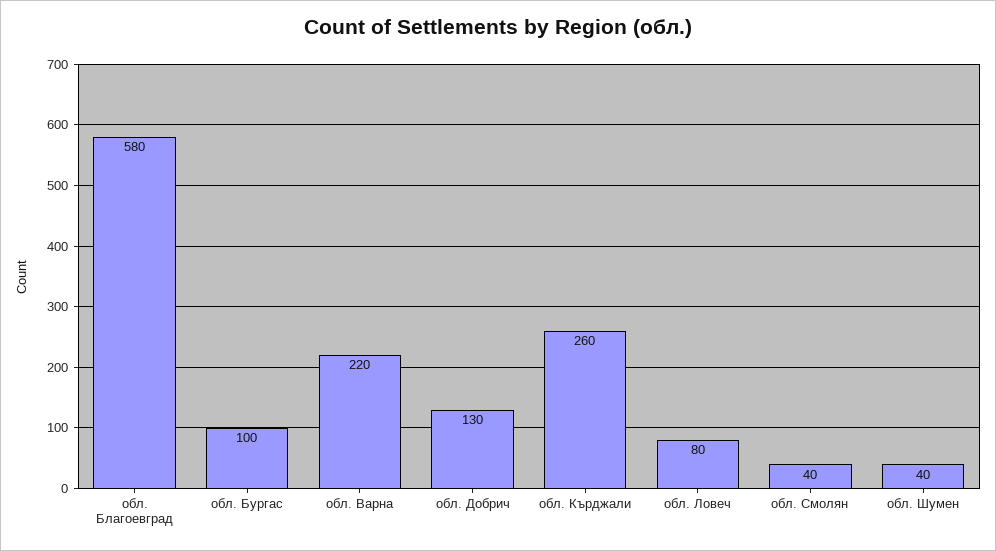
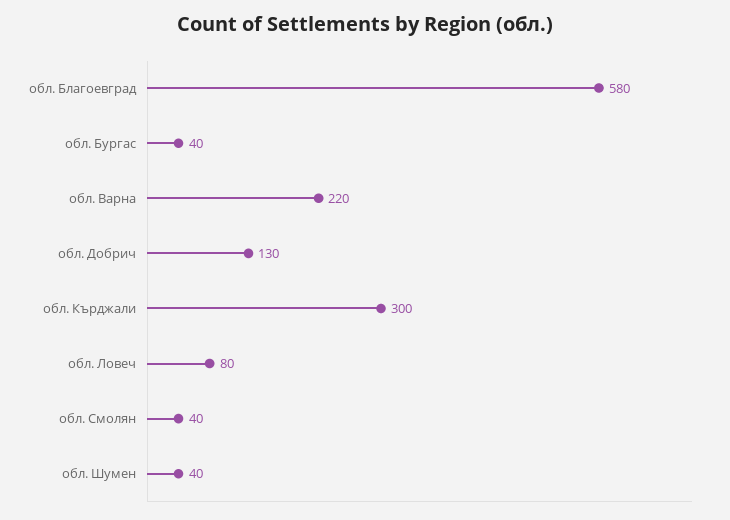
обл. Бургас: 100 -> 40
обл. Кърджали: 260 -> 300

